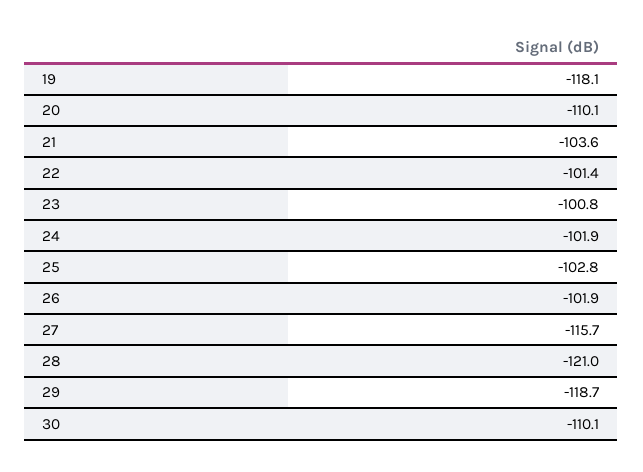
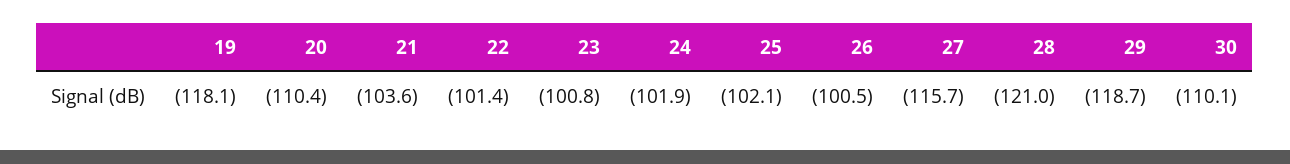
20: -110.1 -> -110.4
25: -102.8 -> -102.1
26: -101.9 -> -100.5

